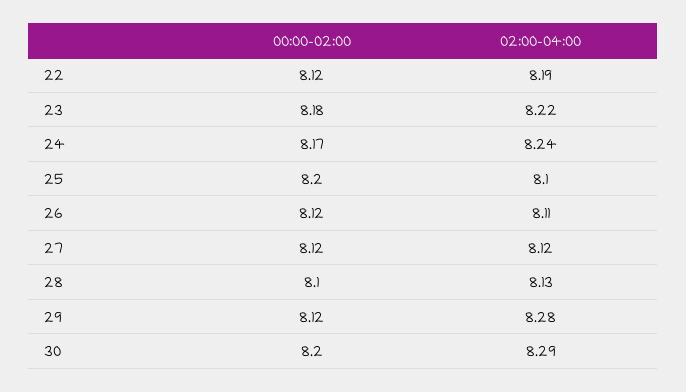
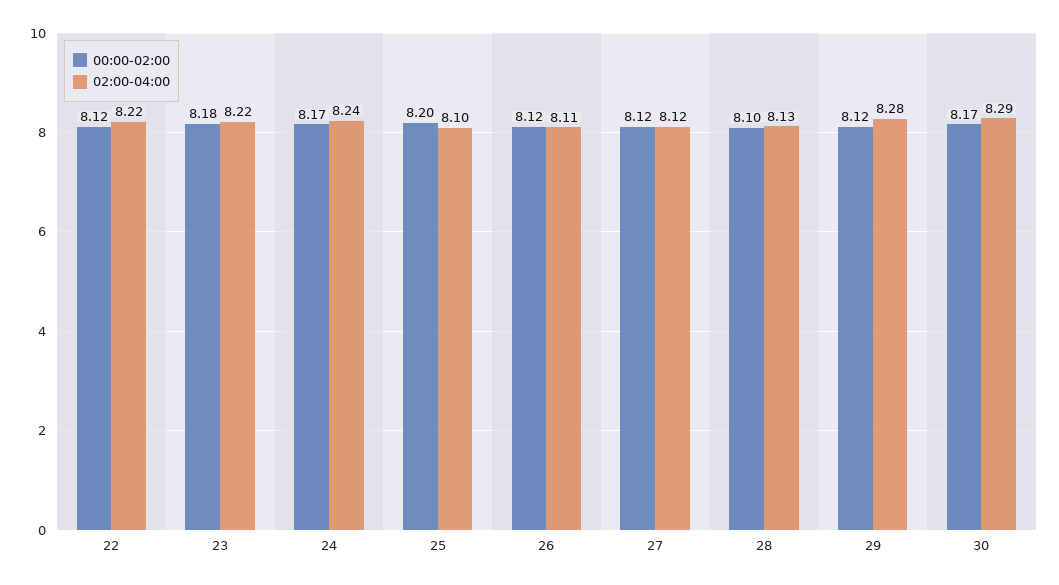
02:00-04:00, 22: 8.19 -> 8.22
00:00-02:00, 30: 8.2 -> 8.17

